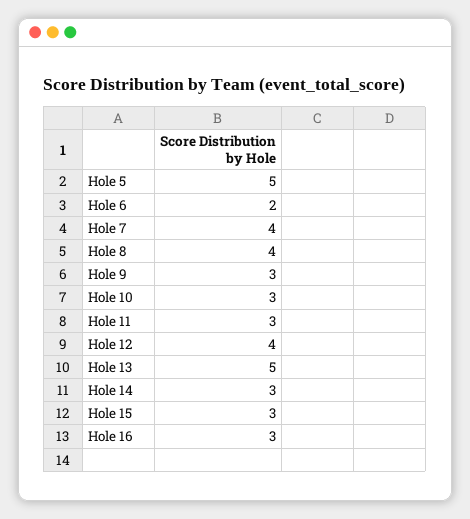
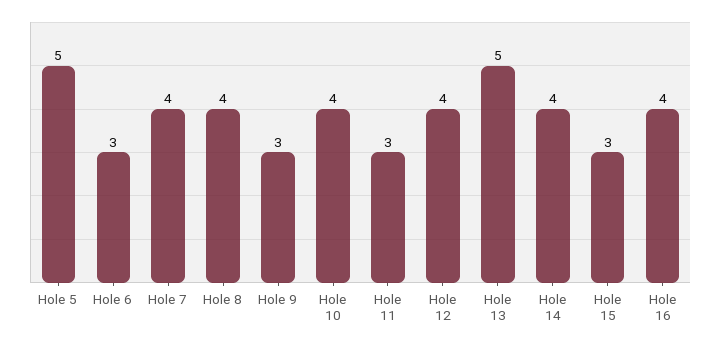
Hole 6: 2 -> 3
Hole 10: 3 -> 4
Hole 14: 3 -> 4
Hole 16: 3 -> 4

